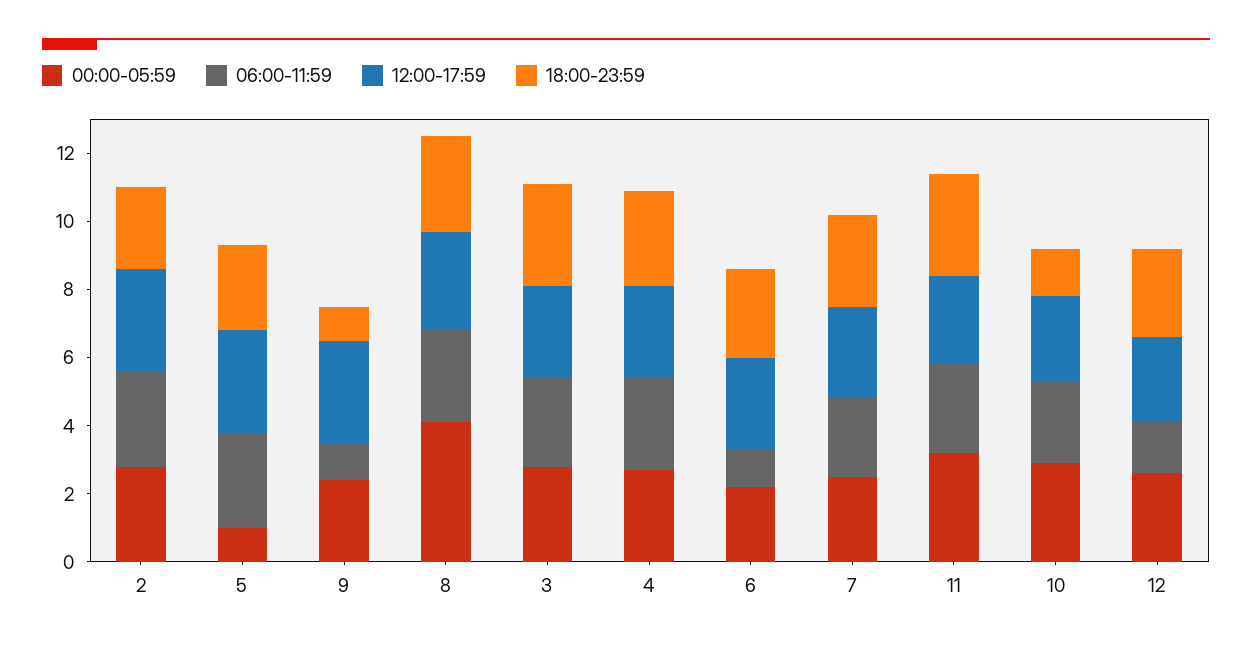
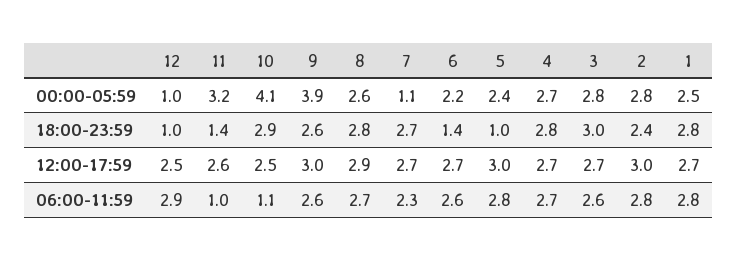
00:00-05:59, 5: 1 -> 2.4
18:00-23:59, 5: 2.5 -> 1
00:00-05:59, 9: 2.5 -> 3.9
06:00-11:59, 9: 1 -> 2.6
18:00-23:59, 9: 1 -> 2.6
00:00-05:59, 8: 4 -> 2.6
06:00-11:59, 6: 1 -> 2.6
18:00-23:59, 6: 2.5 -> 1.4
00:00-05:59, 7: 2.5 -> 1.1
06:00-11:59, 11: 2.5 -> 1
18:00-23:59, 11: 3 -> 1.4
00:00-05:59, 10: 3 -> 4.1
06:00-11:59, 10: 2.5 -> 1.1
18:00-23:59, 10: 1.5 -> 2.9
00:00-05:59, 12: 2.5 -> 1
06:00-11:59, 12: 1.5 -> 2.9
18:00-23:59, 12: 2.5 -> 1
00:00-05:59, 1: none -> 2.5
18:00-23:59, 1: none -> 2.8
12:00-17:59, 1: none -> 2.7
06:00-11:59, 1: none -> 2.8

